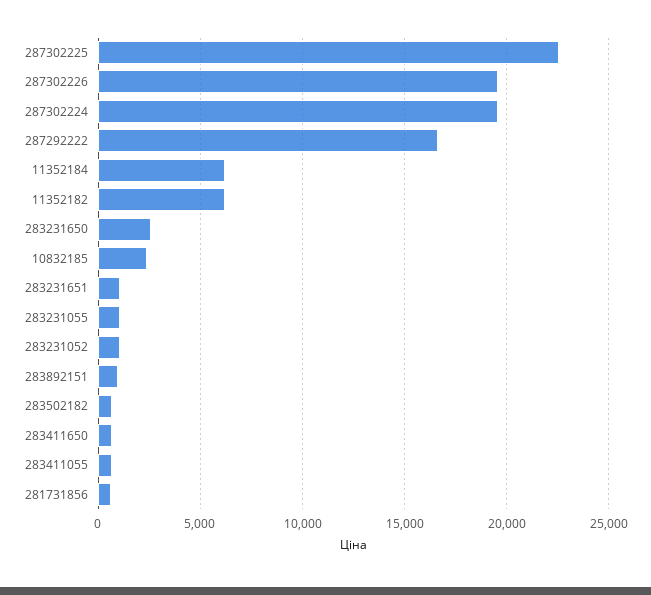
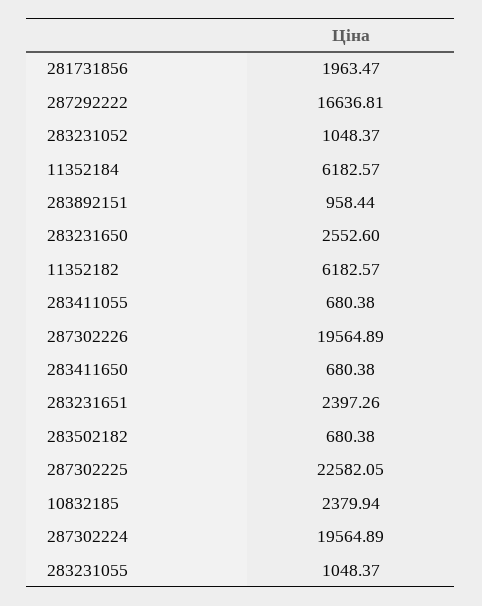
283231651: 1000 -> 2397.26
281731856: 500 -> 1963.47

